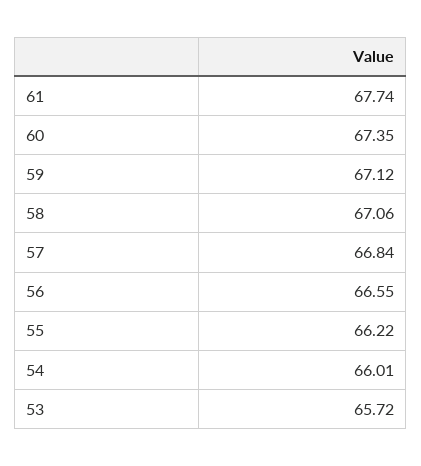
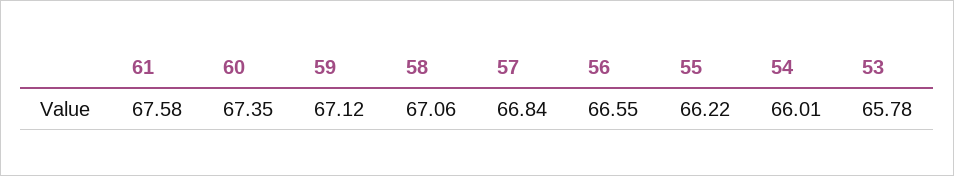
61: 67.74 -> 67.58
53: 65.72 -> 65.78

